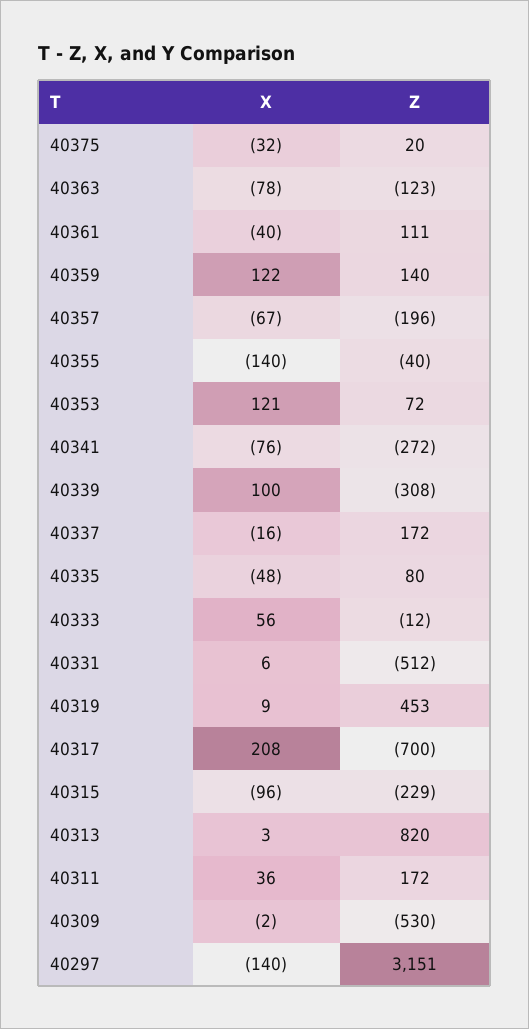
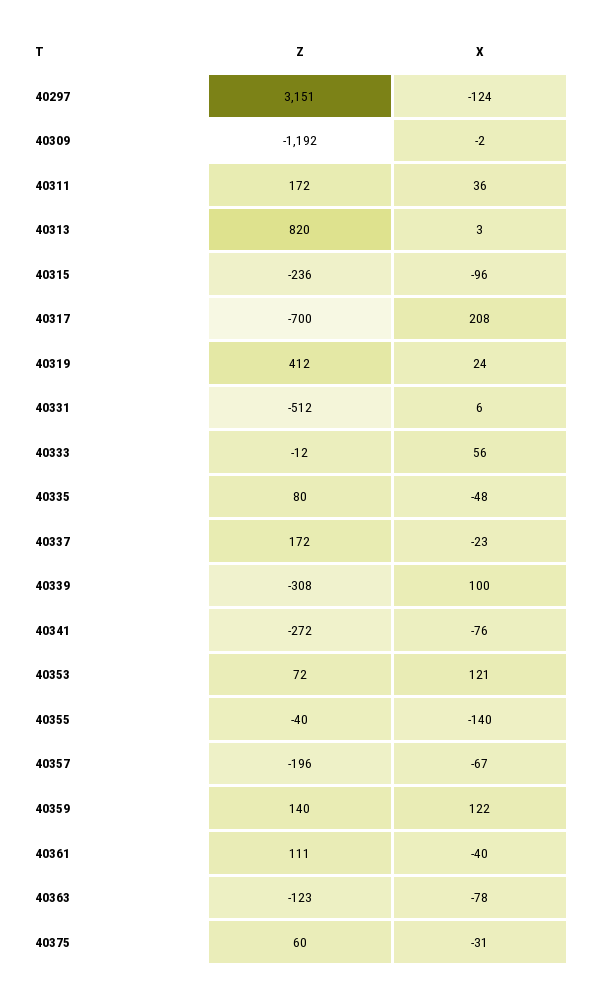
X, 40375: -32 -> -31
Z, 40375: 20 -> 60
X, 40337: -16 -> -23
X, 40319: 9 -> 24
Z, 40319: 453 -> 412
Z, 40315: -229 -> -236
Z, 40309: -530 -> -1192
X, 40297: -140 -> -124

